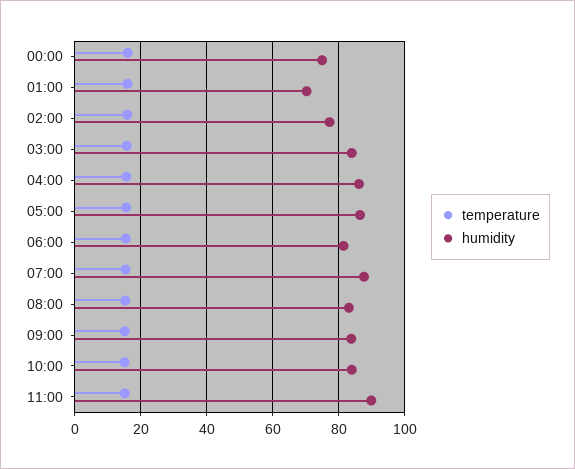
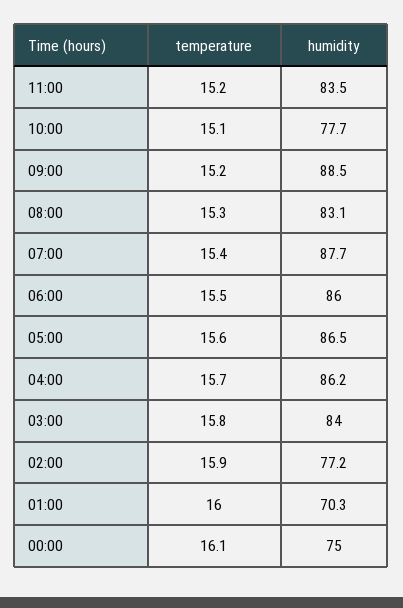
humidity, 06:00: 82 -> 86
humidity, 09:00: 84 -> 88.5
humidity, 10:00: 84 -> 77.7
humidity, 11:00: 90 -> 83.5

